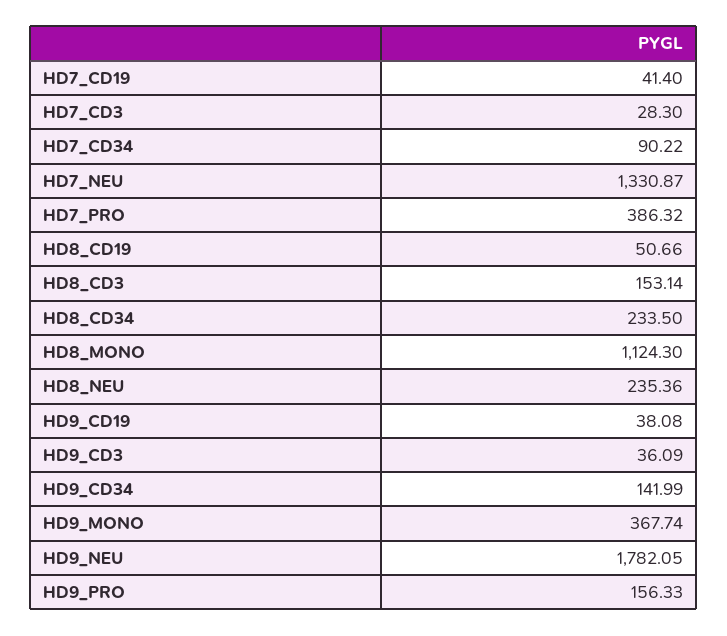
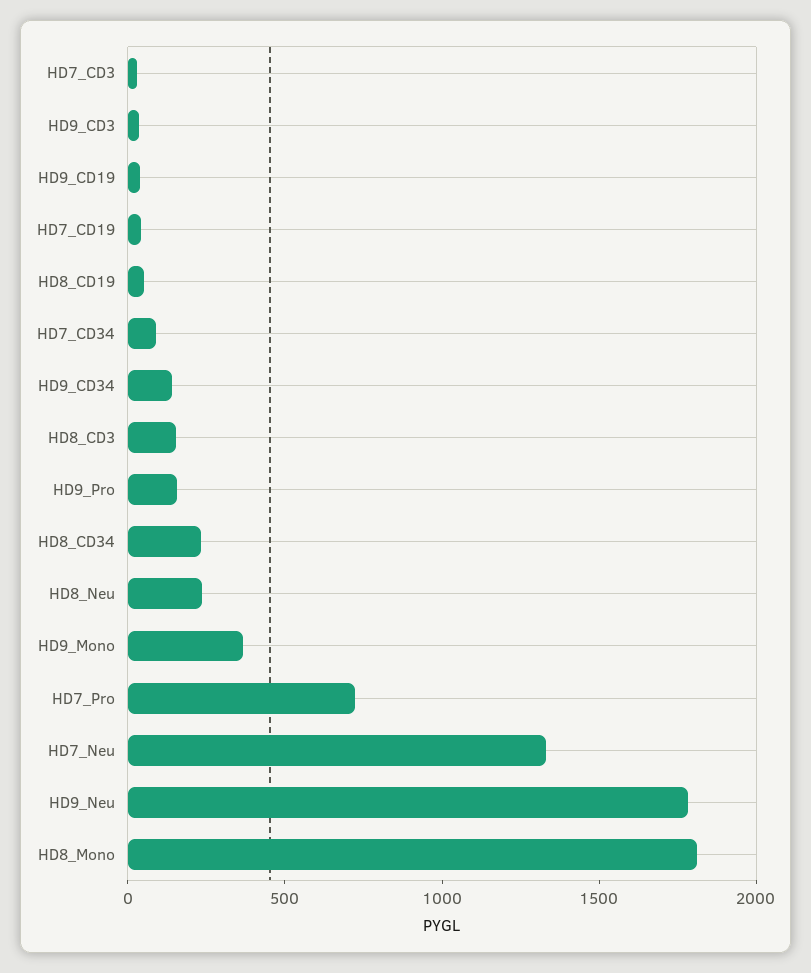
HD7_PRO: 386.32 -> 700
HD8_MONO: 1124.3 -> 1800

